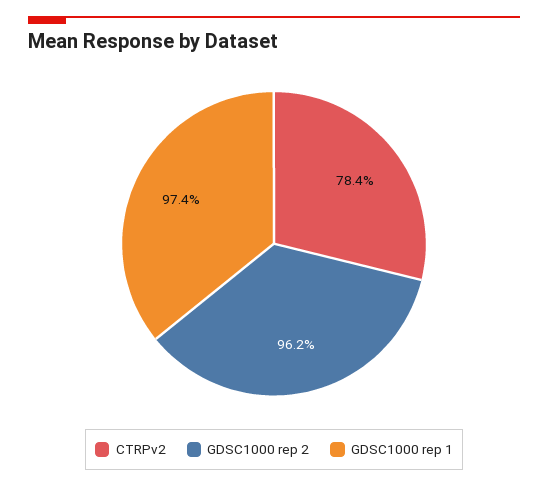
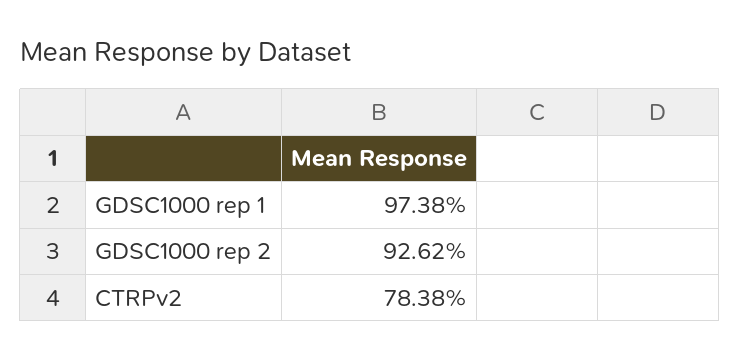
GDSC1000 rep 2: 96.2 -> 92.62

